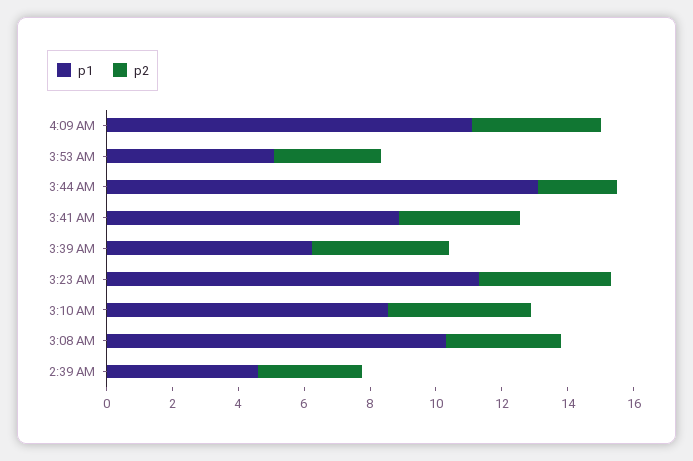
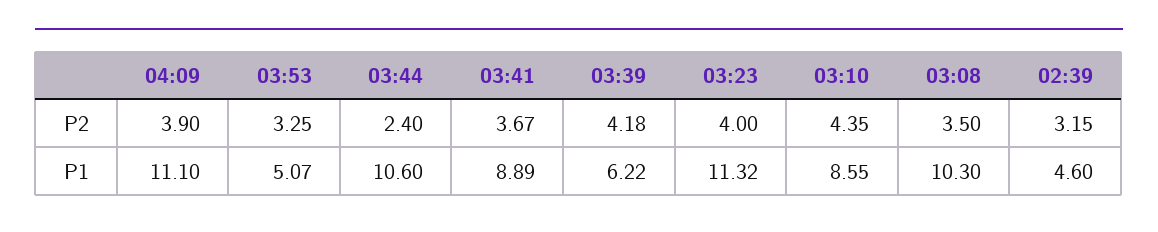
p1, 3:44 AM: 13 -> 10.6

